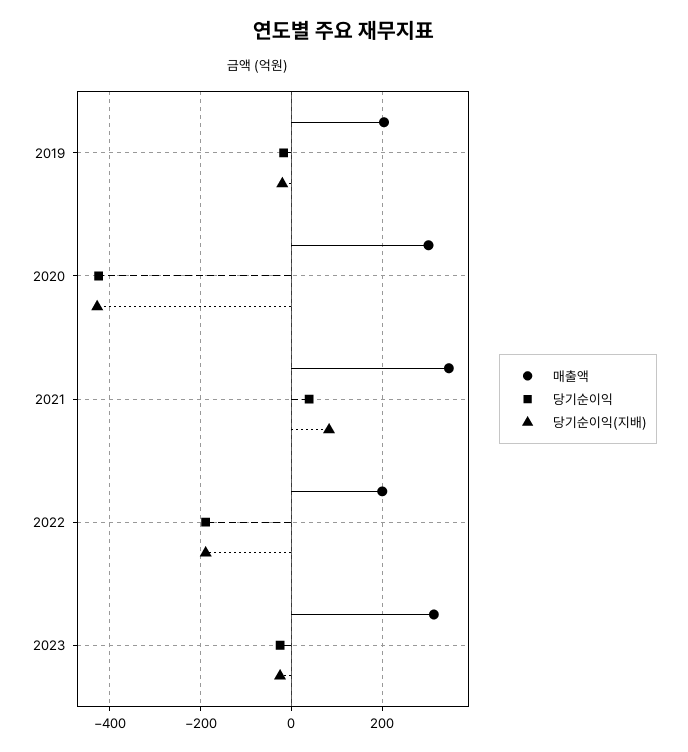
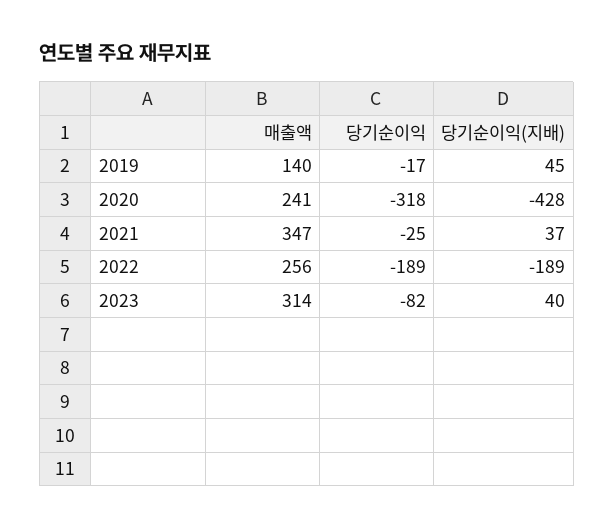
매출액, 2019: 200 -> 140
당기순이익(지배), 2019: -20 -> 45
매출액, 2020: 300 -> 241
당기순이익, 2020: -420 -> -318
당기순이익, 2021: 40 -> -25
당기순이익(지배), 2021: 80 -> 37
매출액, 2022: 200 -> 256
당기순이익, 2023: -20 -> -82
당기순이익(지배), 2023: -20 -> 40

